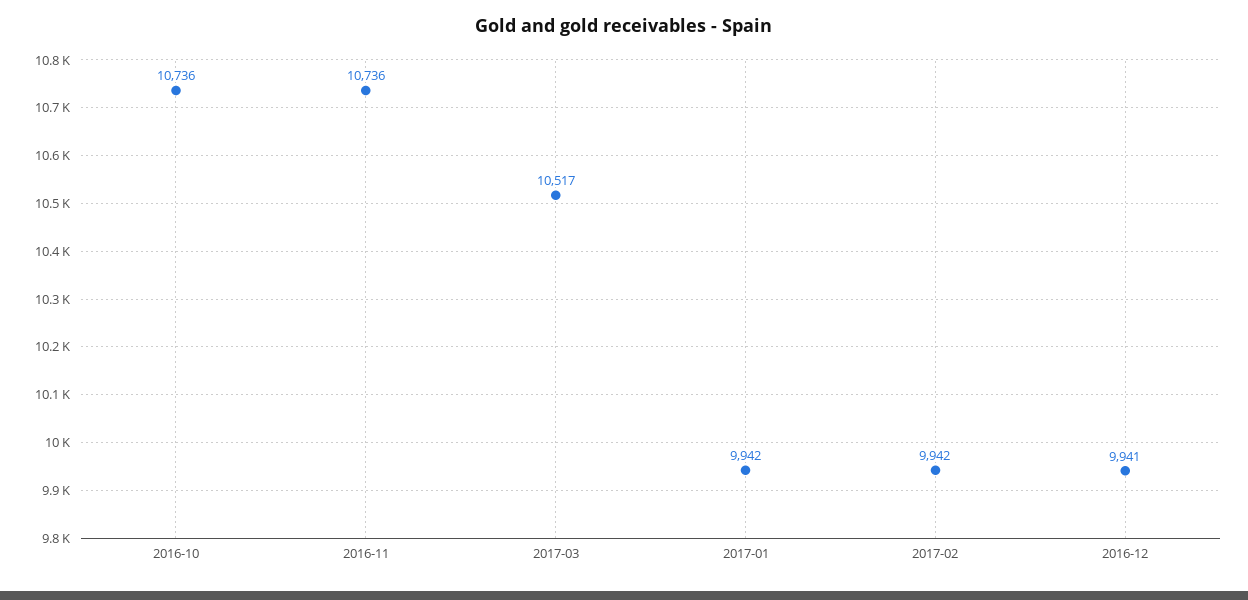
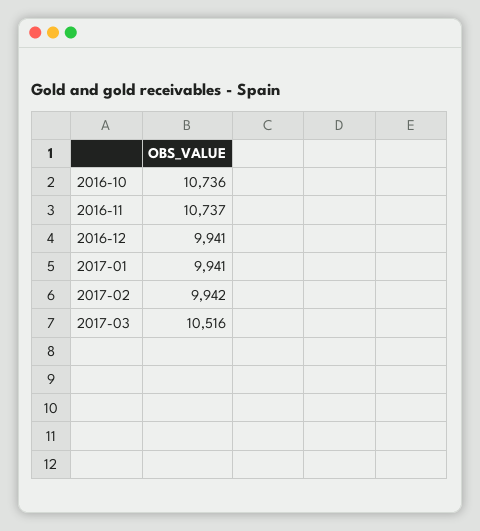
2016-11: 10736 -> 10737
2017-03: 10517 -> 10516
2017-01: 9942 -> 9941

